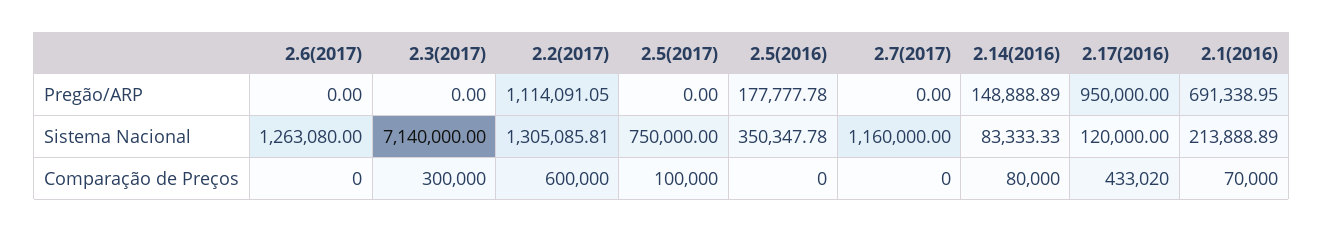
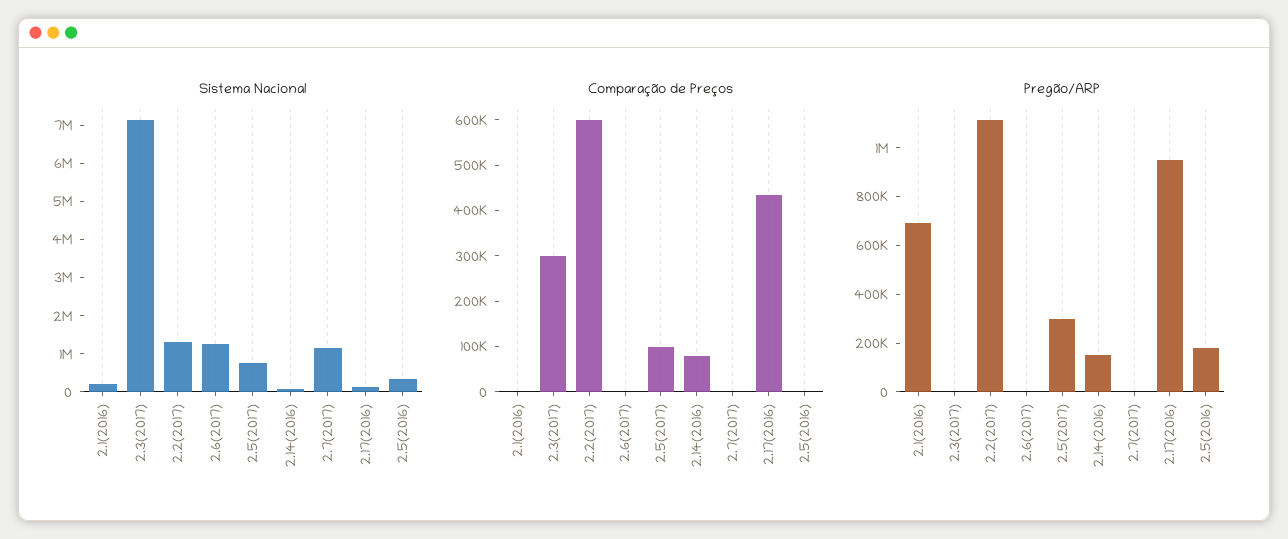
Pregão/ARP, 2.5(2017): 0 -> 300000
Comparação de Preços, 2.1(2016): 70000 -> 0

